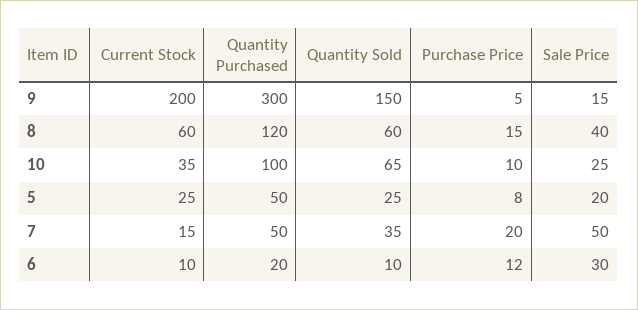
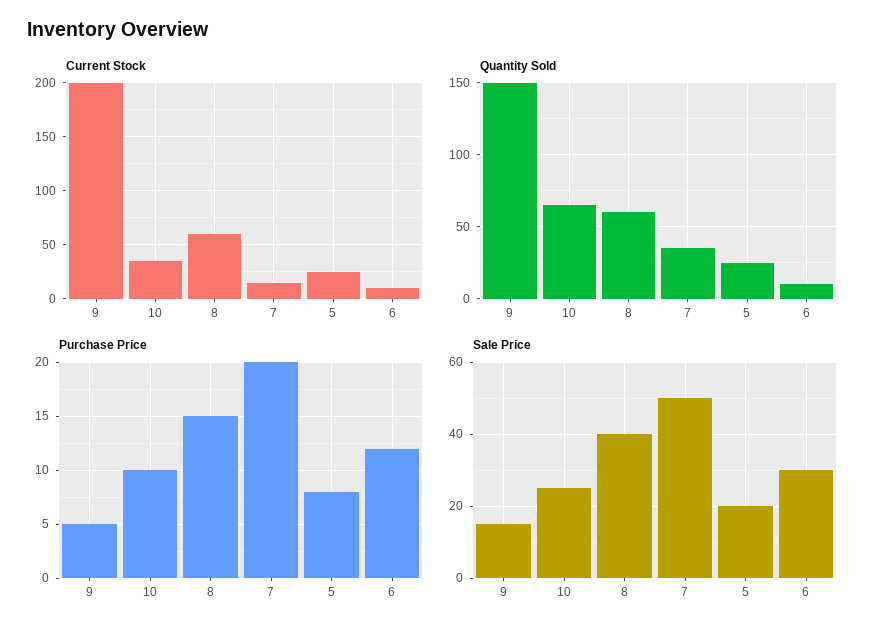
Quantity Purchased, 9: 300 -> none
Quantity Purchased, 8: 120 -> none
Quantity Purchased, 10: 100 -> none
Quantity Purchased, 5: 50 -> none
Quantity Purchased, 7: 50 -> none
Quantity Purchased, 6: 20 -> none

